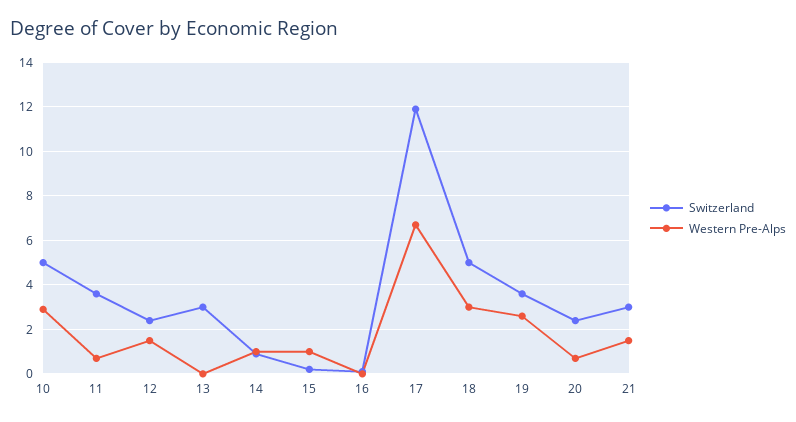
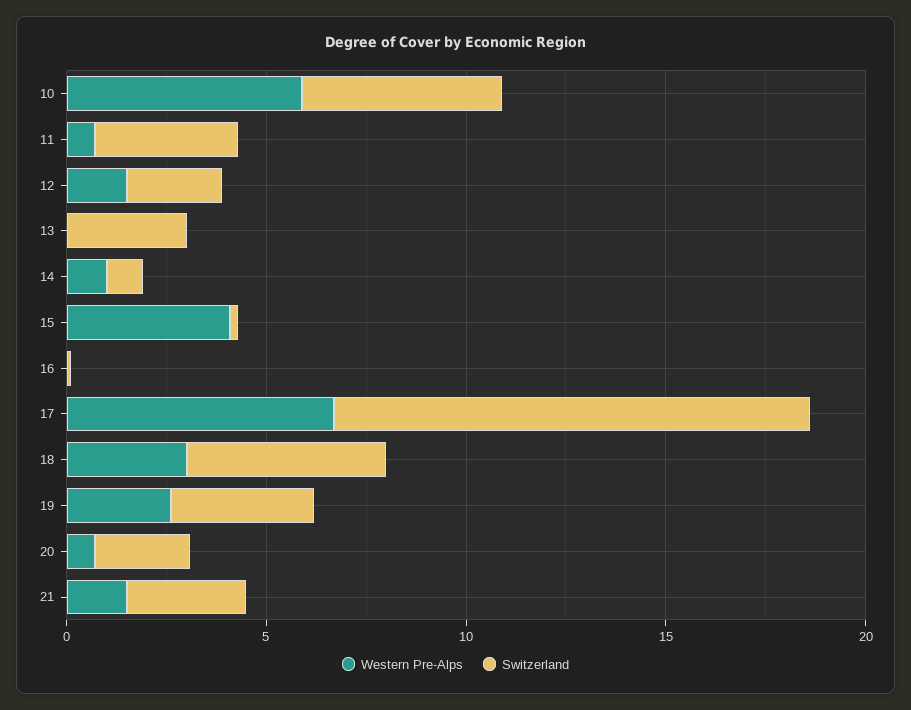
Western Pre-Alps, 10: 3 -> 6
Western Pre-Alps, 15: 1 -> 4

